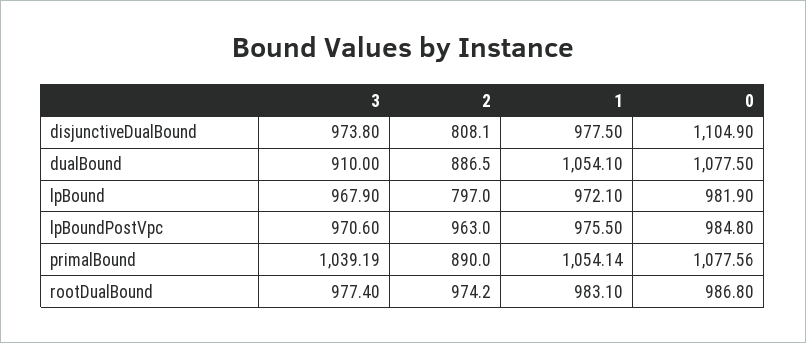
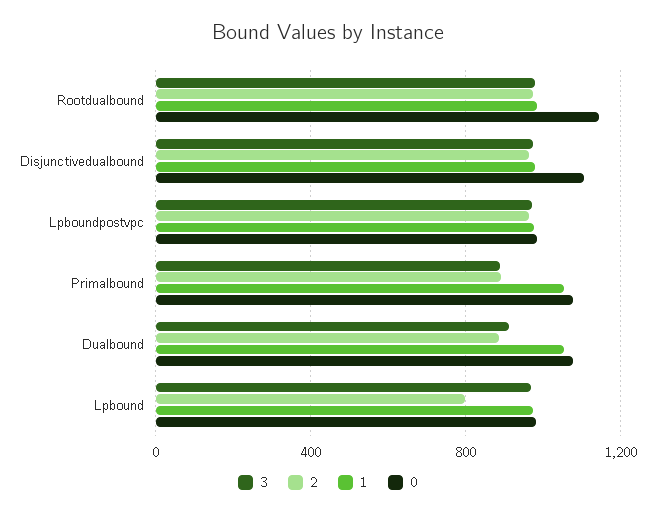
2, disjunctiveDualBound: 808.1 -> 950
3, primalBound: 1039.19 -> 900
0, rootDualBound: 986.8 -> 1150

